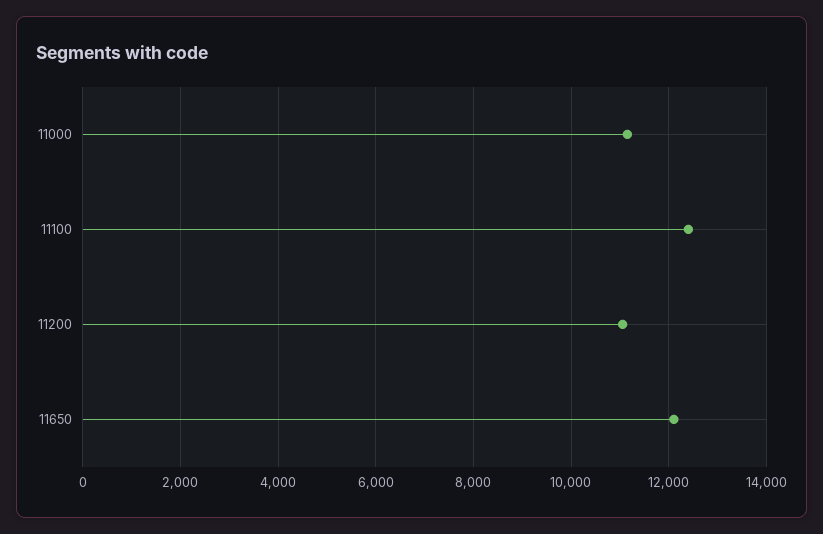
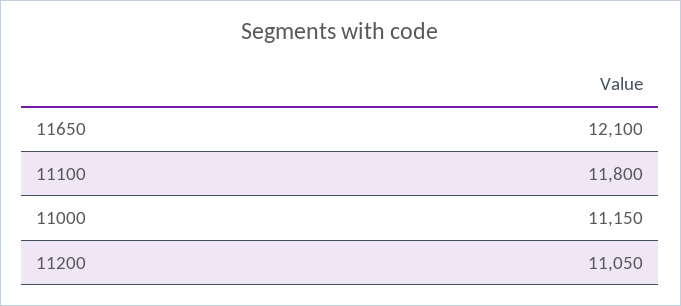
11100: 12400 -> 11800

